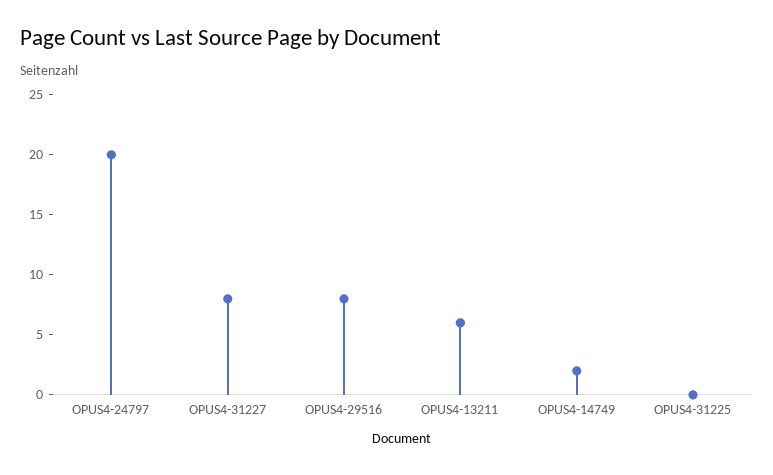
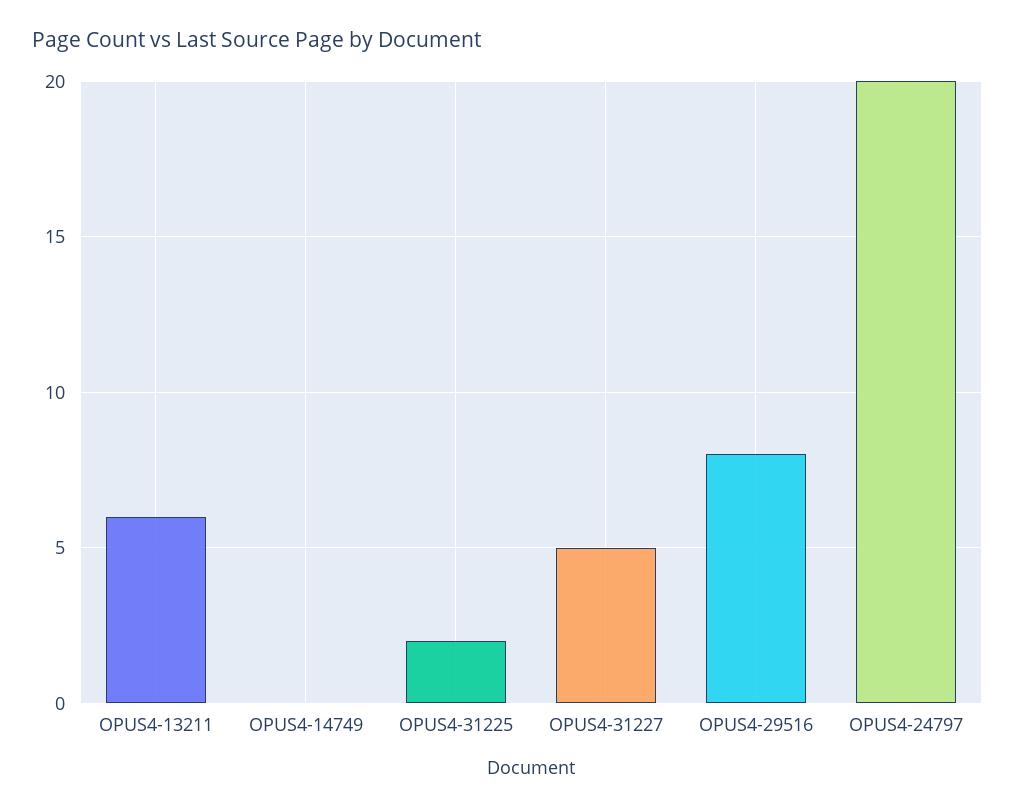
OPUS4-31227: 8 -> 5
OPUS4-14749: 2 -> 0
OPUS4-31225: 0 -> 2

